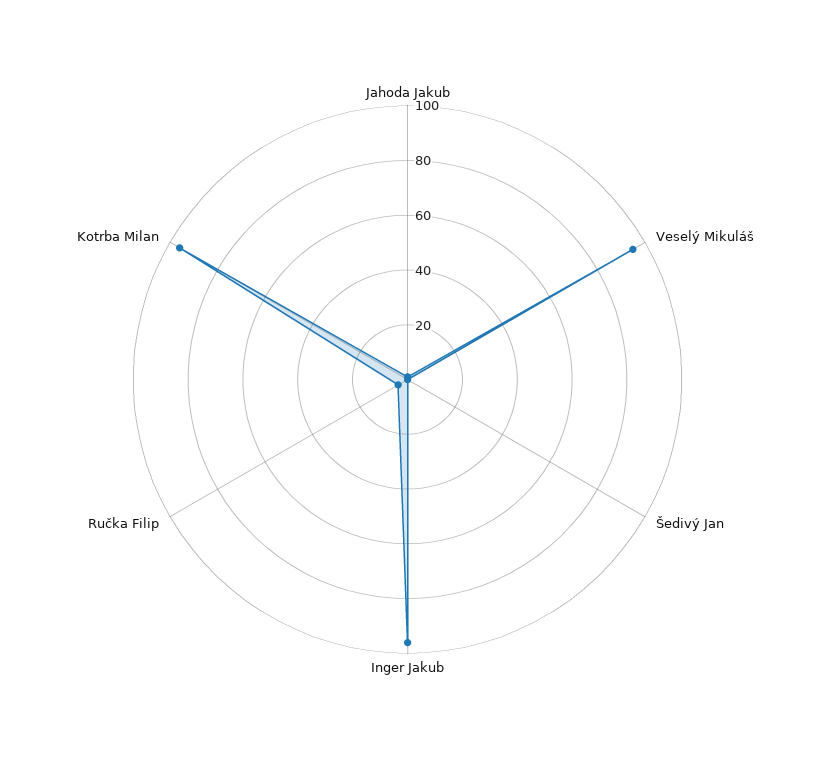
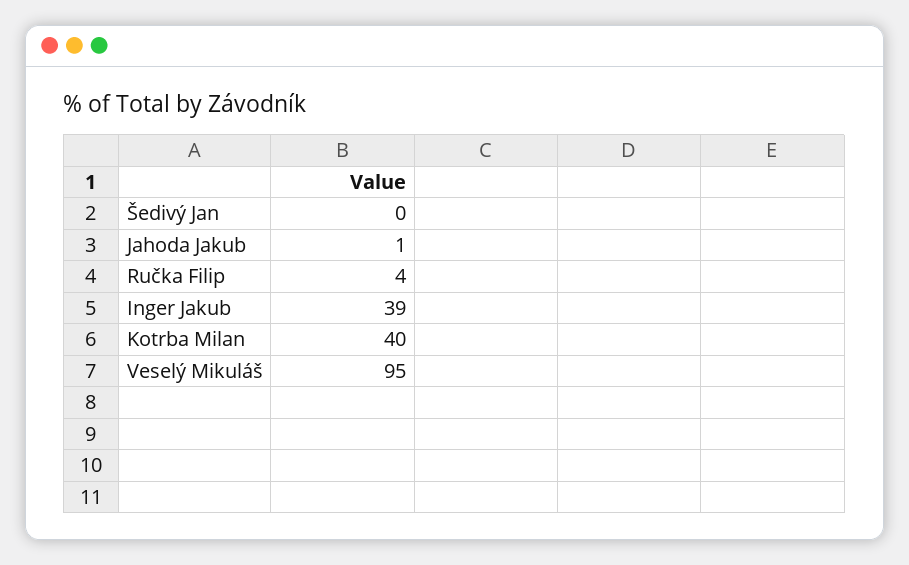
Inger Jakub: 95 -> 39
Kotrba Milan: 95 -> 40

